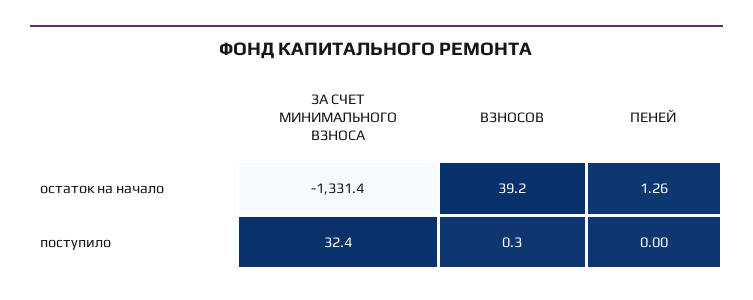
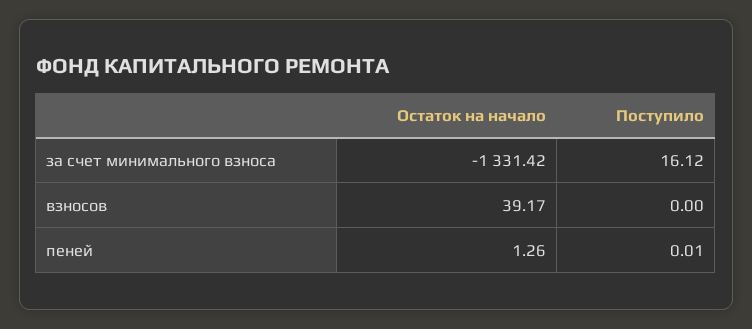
ЗА СЧЕТ МИНИМАЛЬНОГО ВЗНОСА, поступило: 32.4 -> 16.12
ВЗНОСОВ, поступило: 0.3 -> 0
ПЕНЕЙ, поступило: 0 -> 0.01

